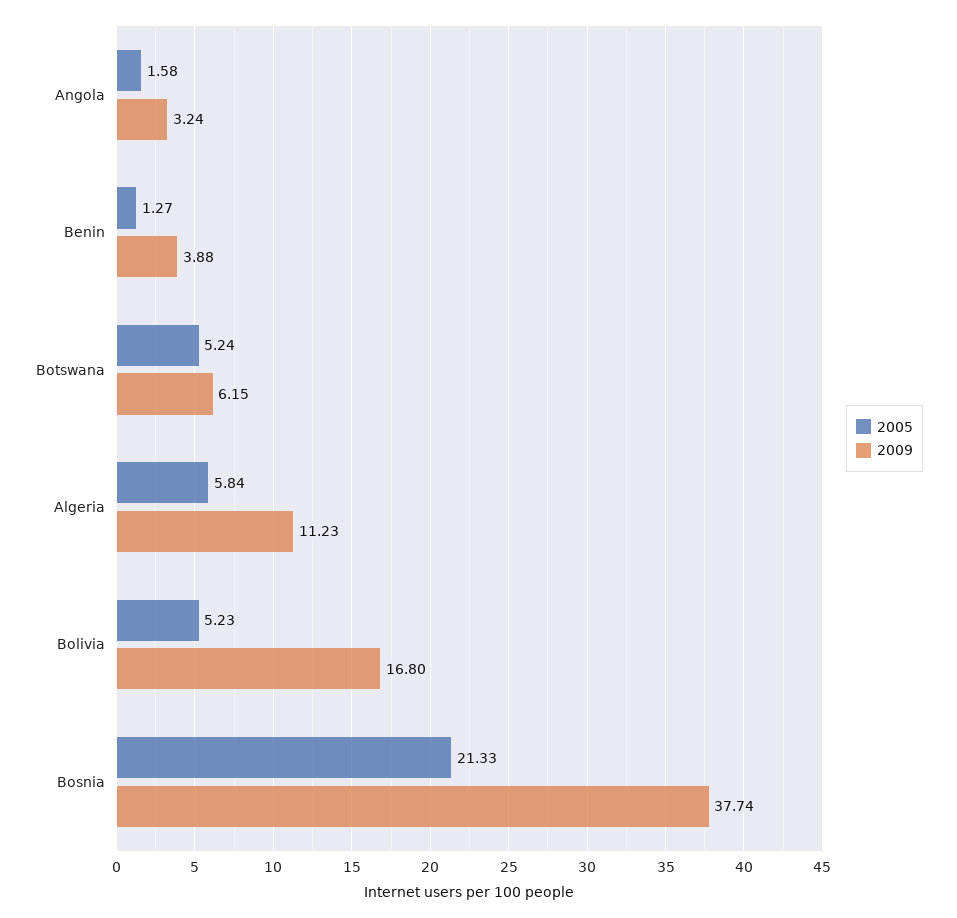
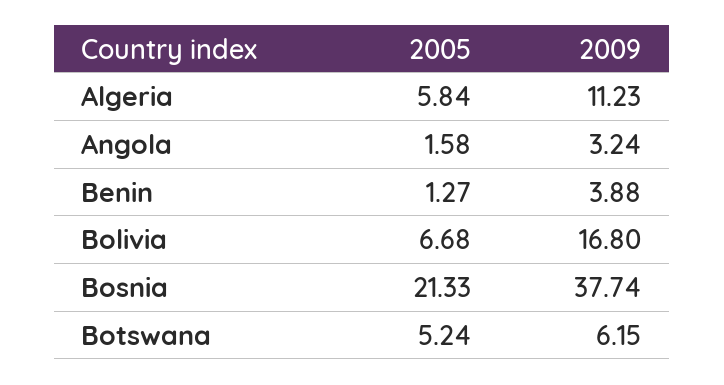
2005, Bolivia: 5.23 -> 6.68

